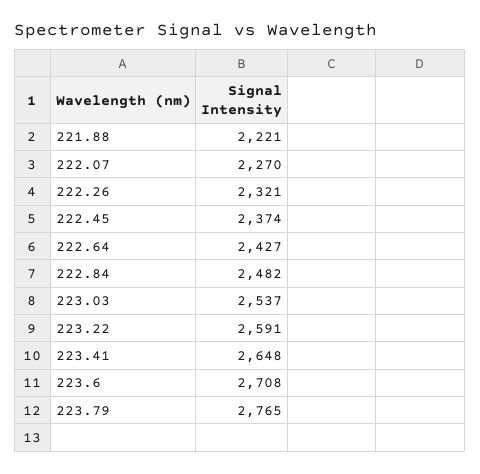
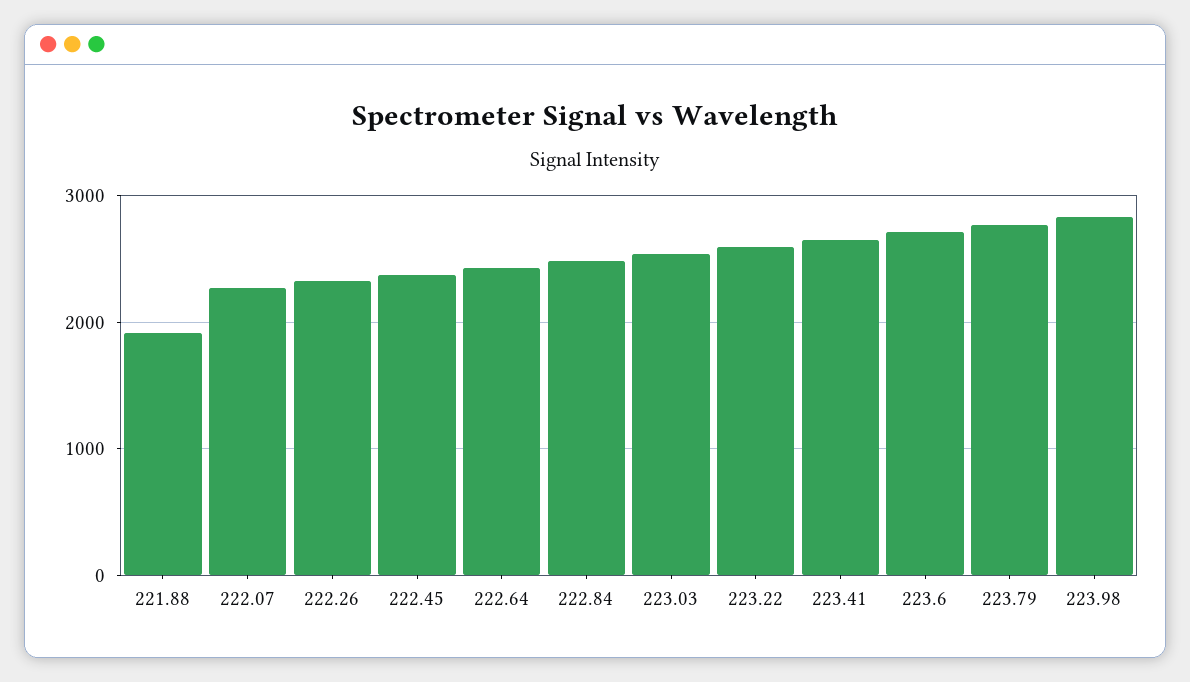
221.88: 2221 -> 1900
223.98: none -> 2800

